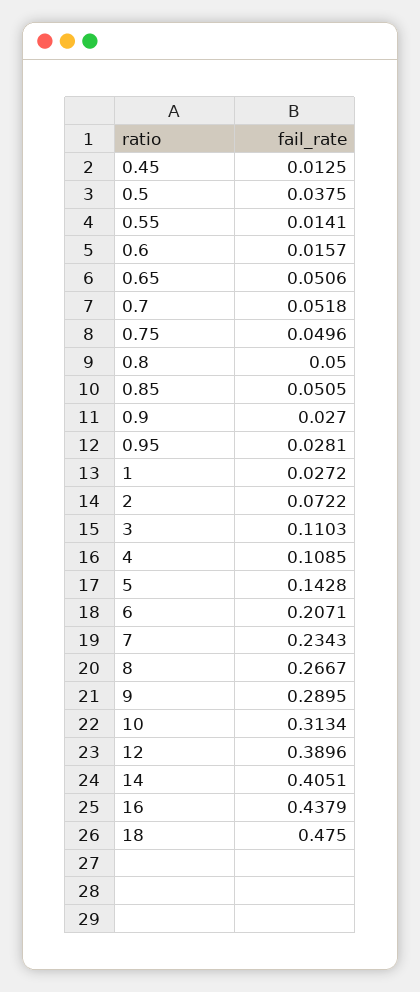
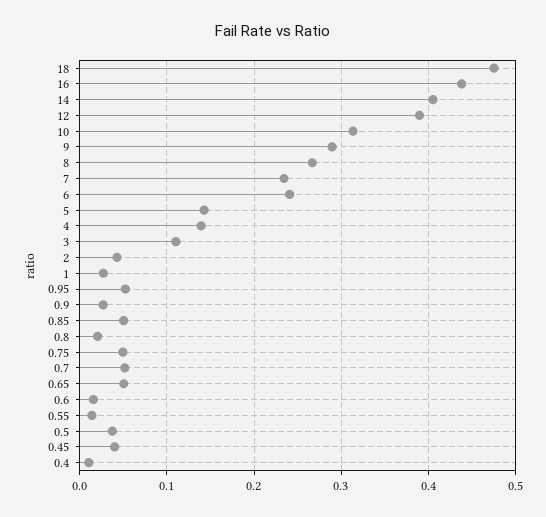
0.45: 0.0125 -> 0.04
0.8: 0.05 -> 0.02
0.95: 0.0281 -> 0.05
2: 0.0722 -> 0.04
4: 0.1085 -> 0.14
6: 0.2071 -> 0.24
0.4: none -> 0.01

